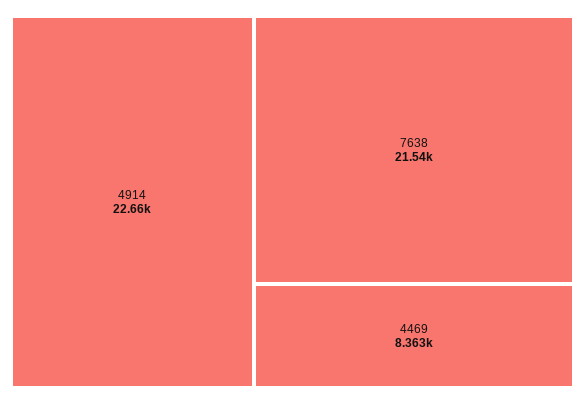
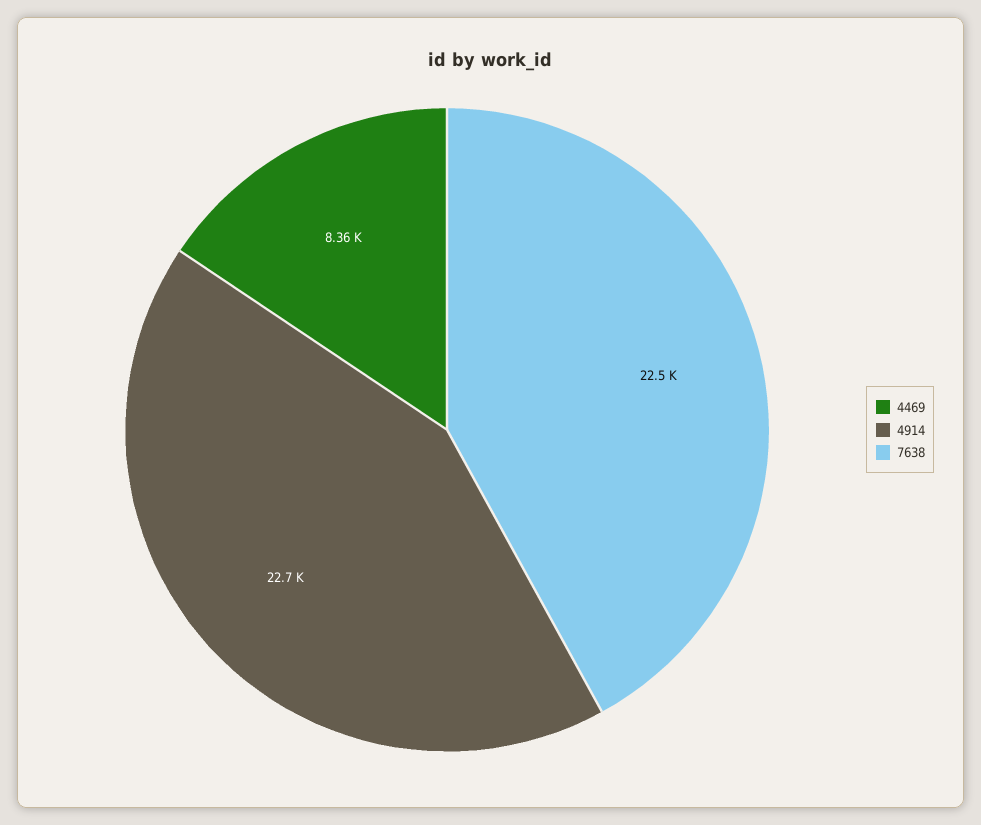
7638: 21540 -> 22500

